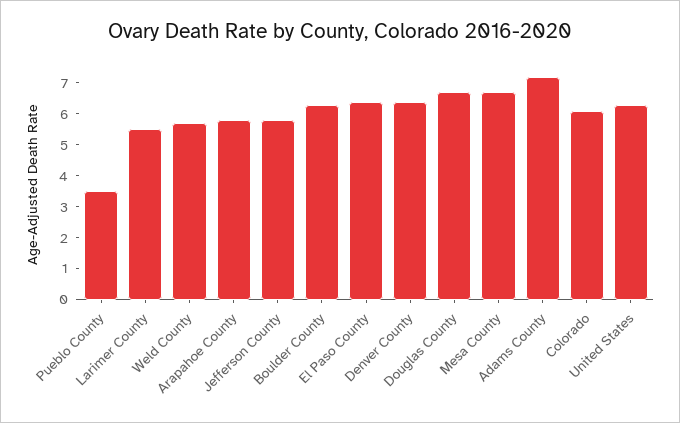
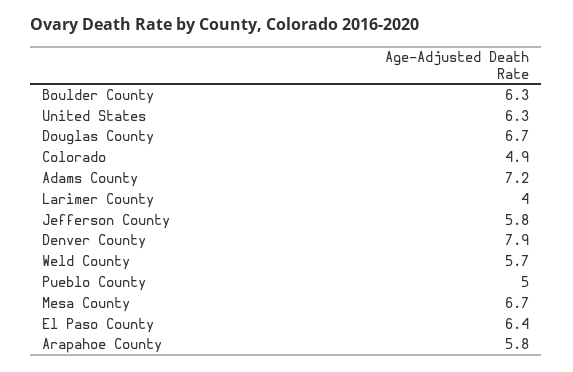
Pueblo County: 3.5 -> 5
Larimer County: 5.5 -> 4
Denver County: 6.5 -> 7.9
Colorado: 6 -> 4.9

